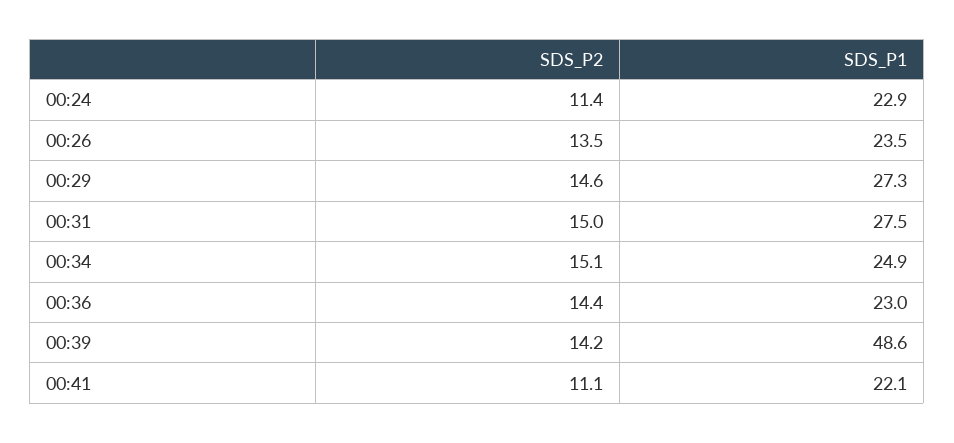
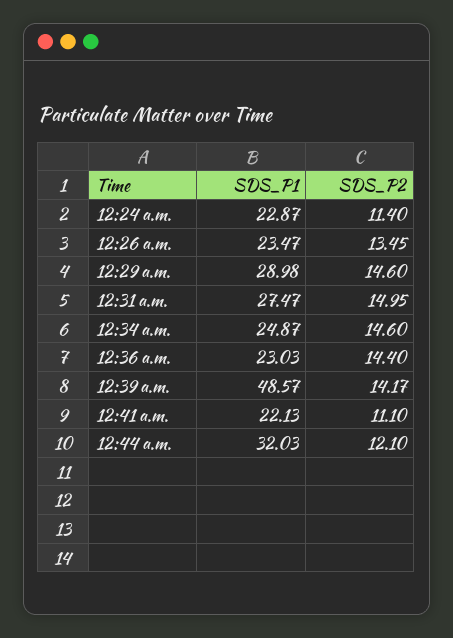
SDS_P1, 00:29: 27.3 -> 28.98
SDS_P2, 00:34: 15.1 -> 14.6
SDS_P1, 12:44 a.m.: none -> 32.03
SDS_P2, 12:44 a.m.: none -> 12.1

